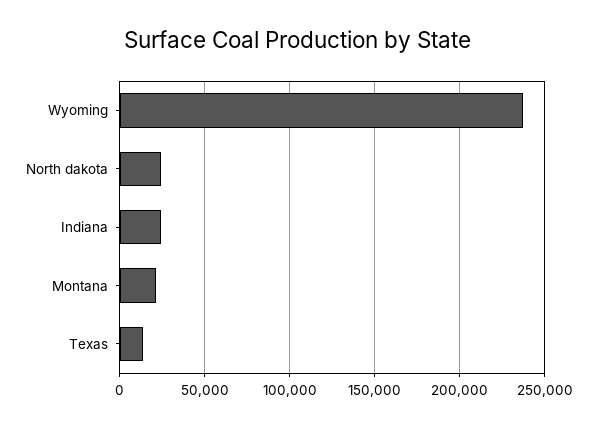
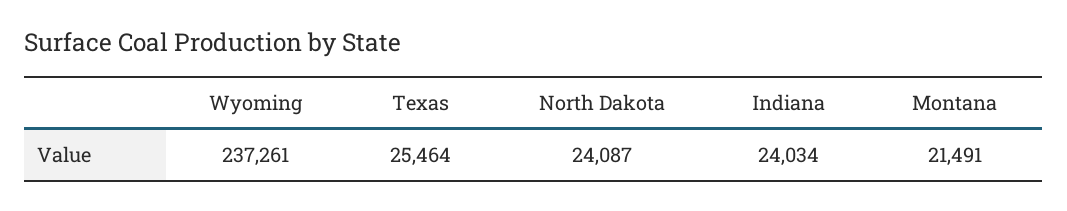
Texas: 15000 -> 25464

